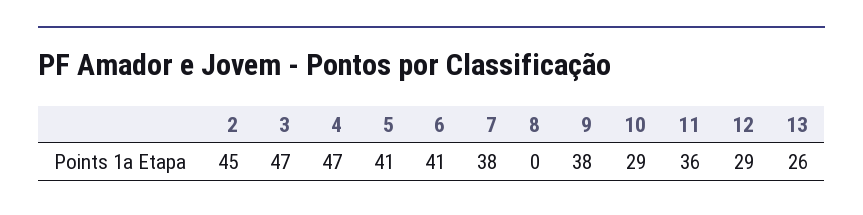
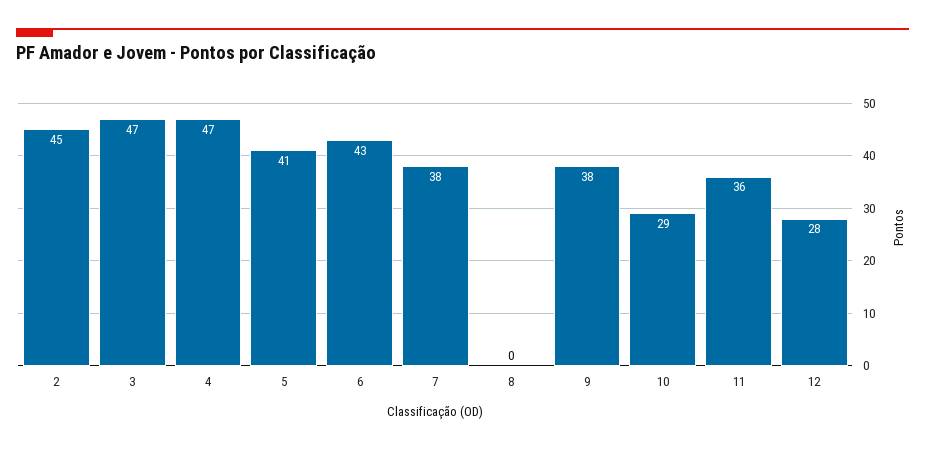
6: 41 -> 43
12: 29 -> 28
13: 26 -> none

